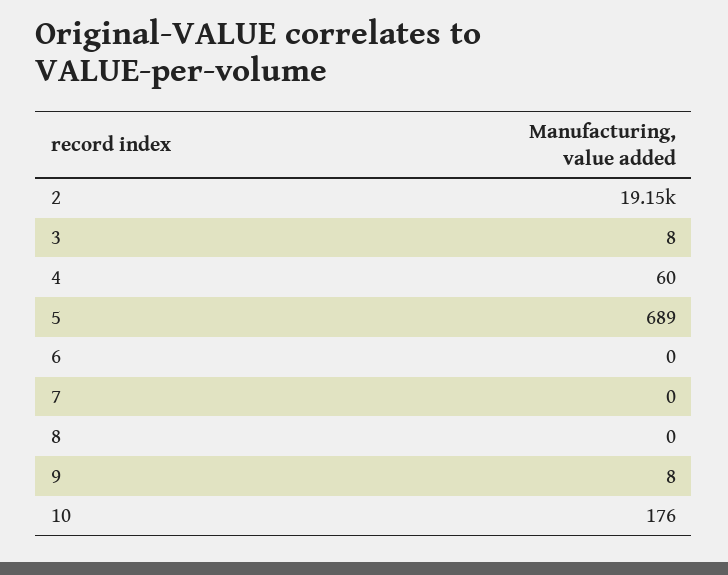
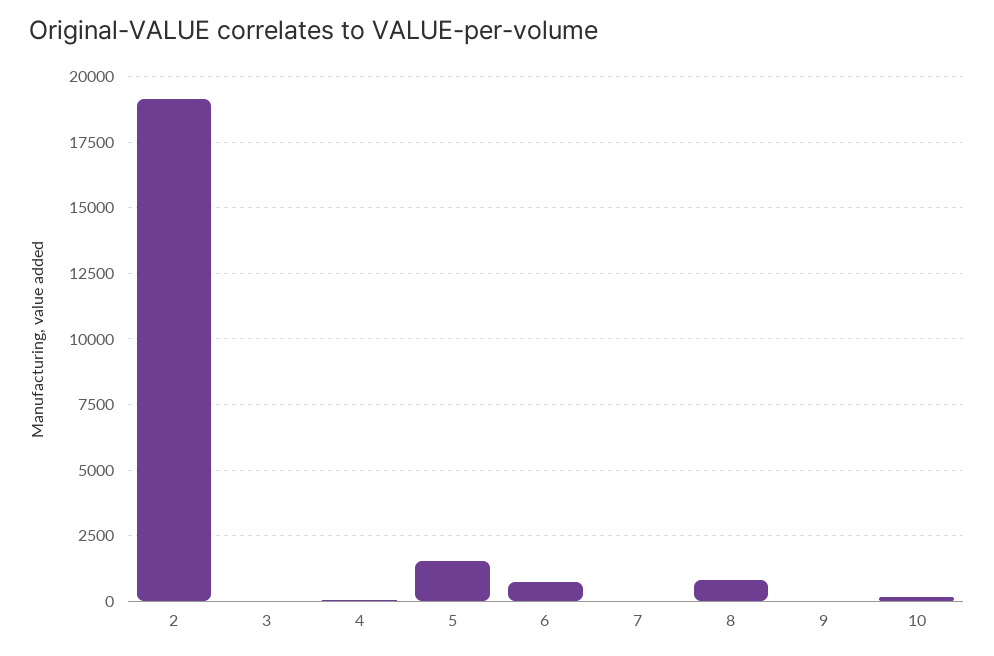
5: 689 -> 1500
6: 0 -> 750
8: 0 -> 750

